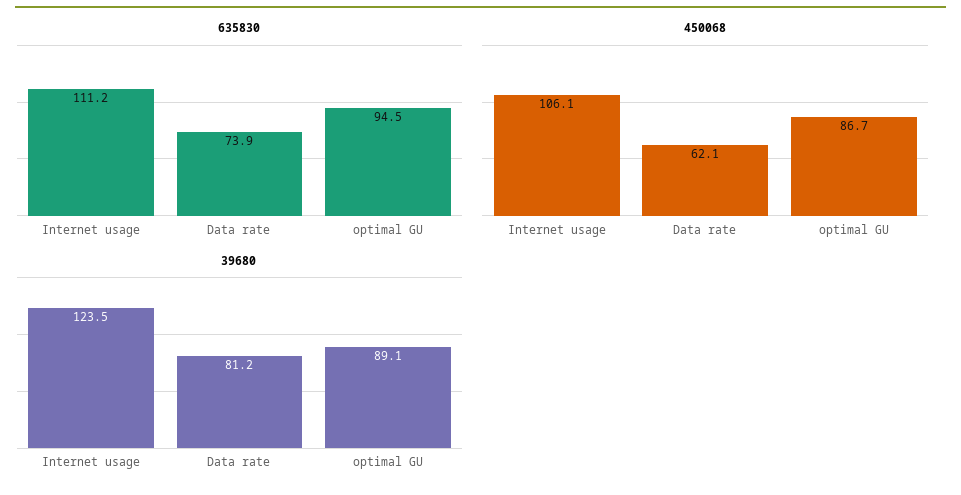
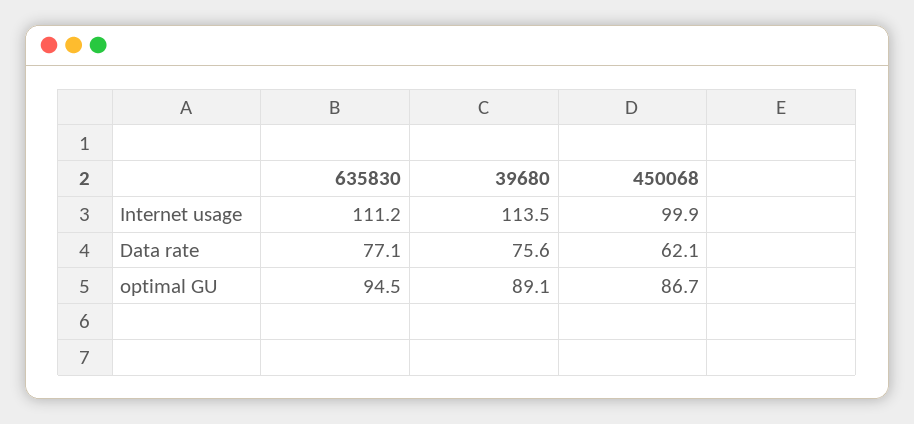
635830, Data rate: 73.9 -> 77.1
450068, Internet usage: 106.1 -> 99.9
39680, Internet usage: 123.5 -> 113.5
39680, Data rate: 81.2 -> 75.6

